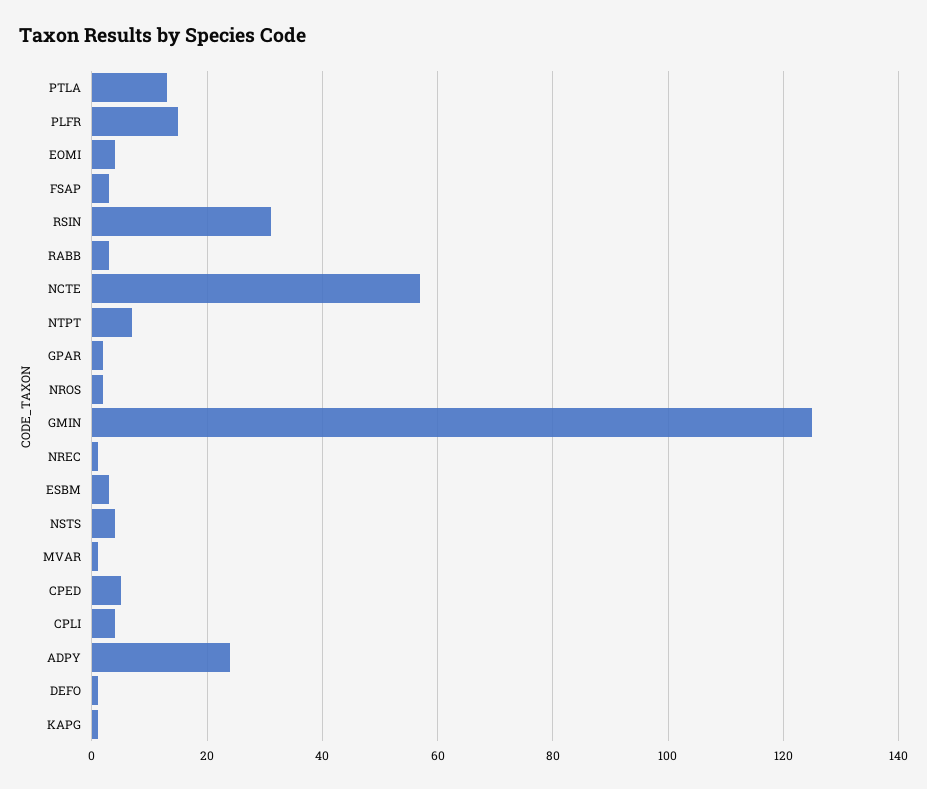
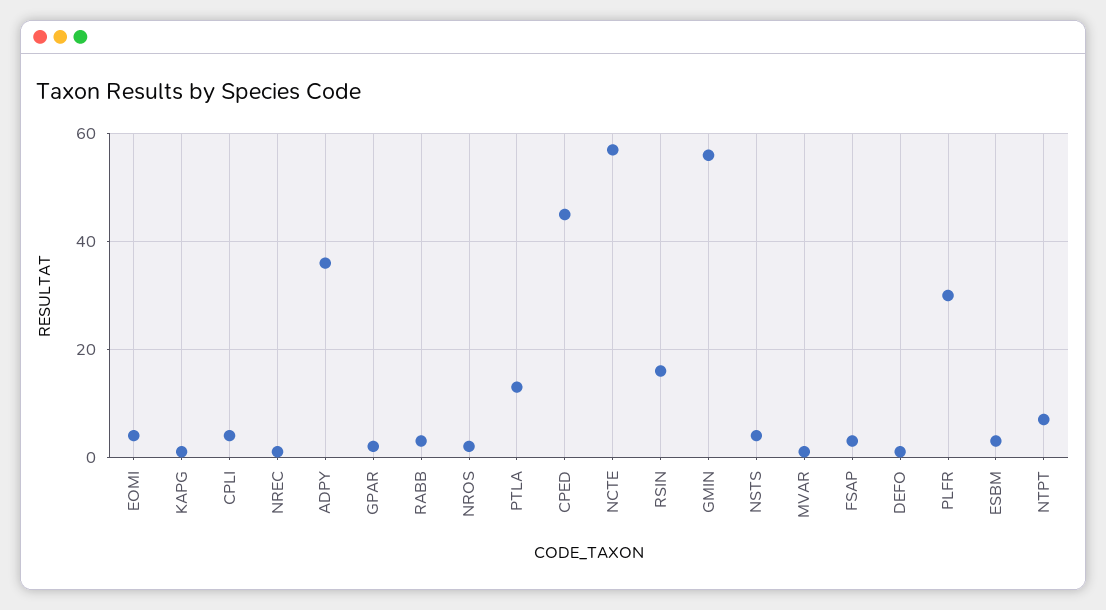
PLFR: 15 -> 30
RSIN: 30 -> 15
GMIN: 125 -> 55
CPED: 5 -> 45
ADPY: 25 -> 35

